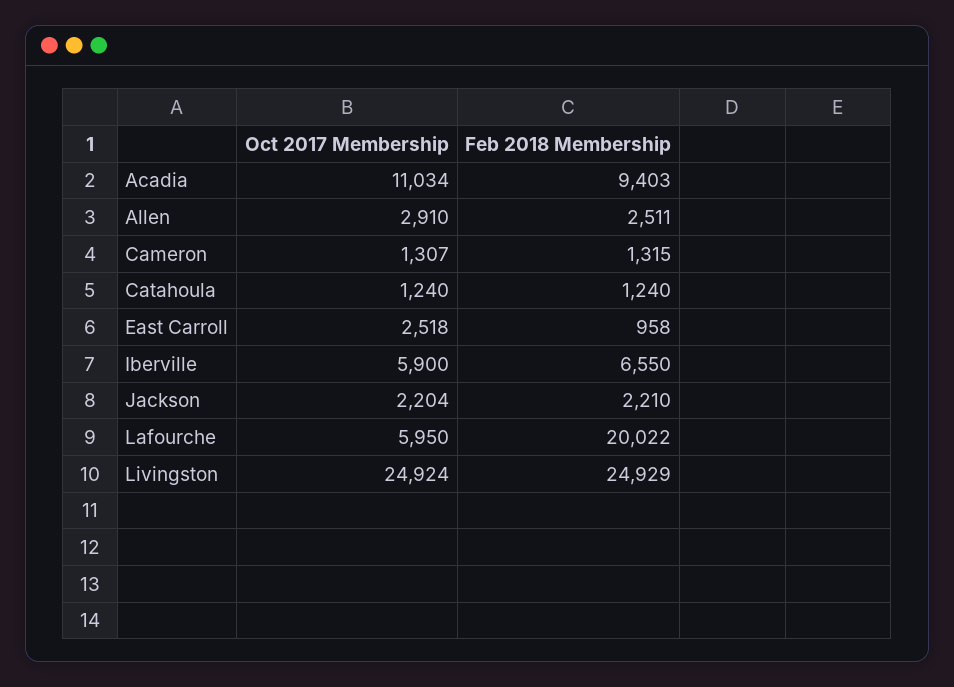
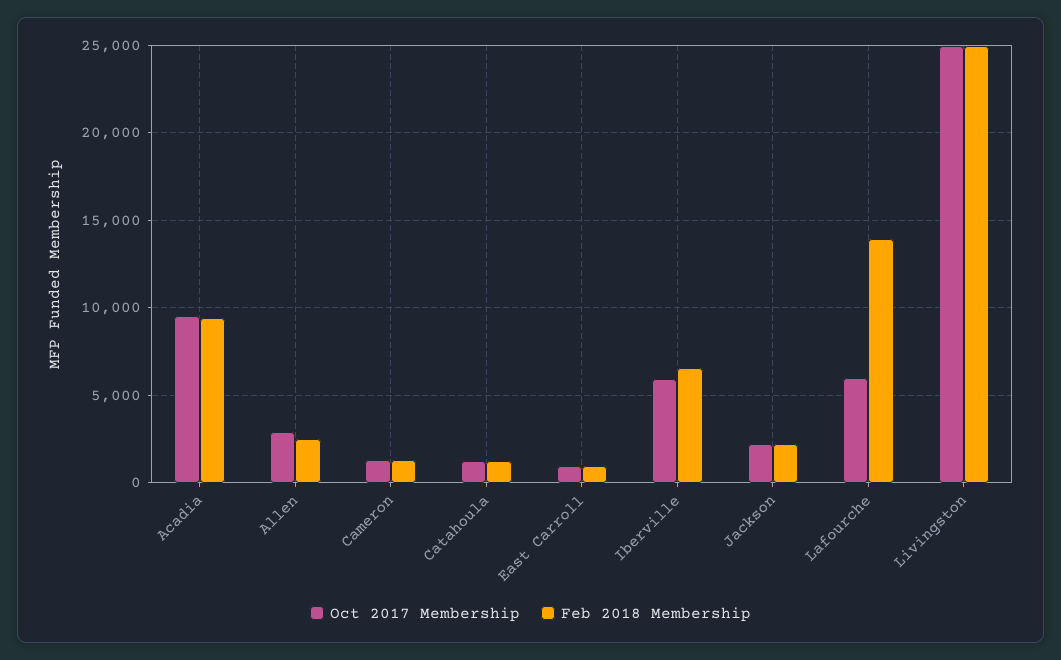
Oct 2017 Membership, Acadia: 11034 -> 9500
Oct 2017 Membership, East Carroll: 2518 -> 1000
Feb 2018 Membership, Lafourche: 20022 -> 14000

